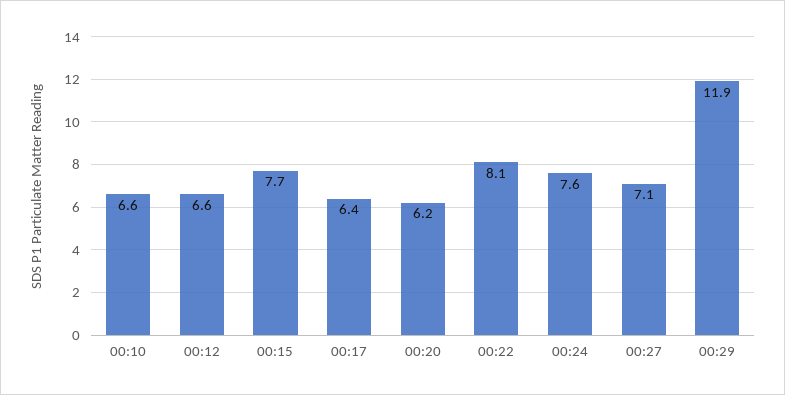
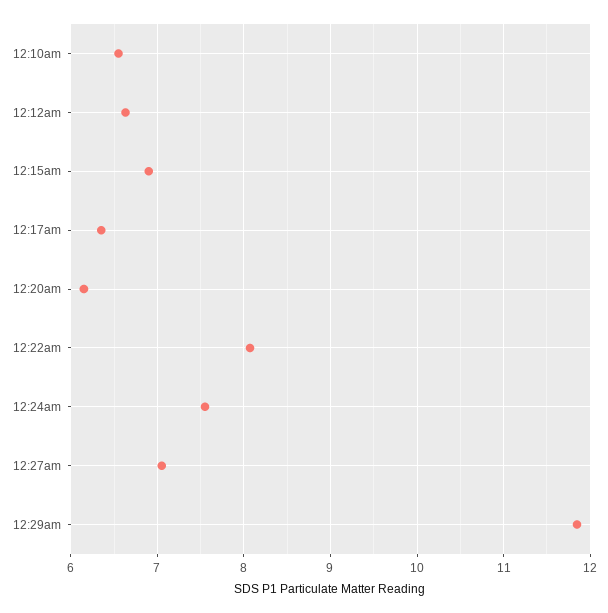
00:15: 7.7 -> 6.9

